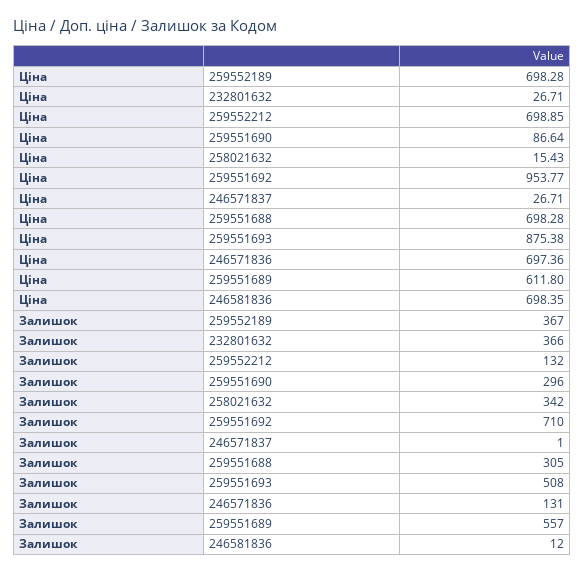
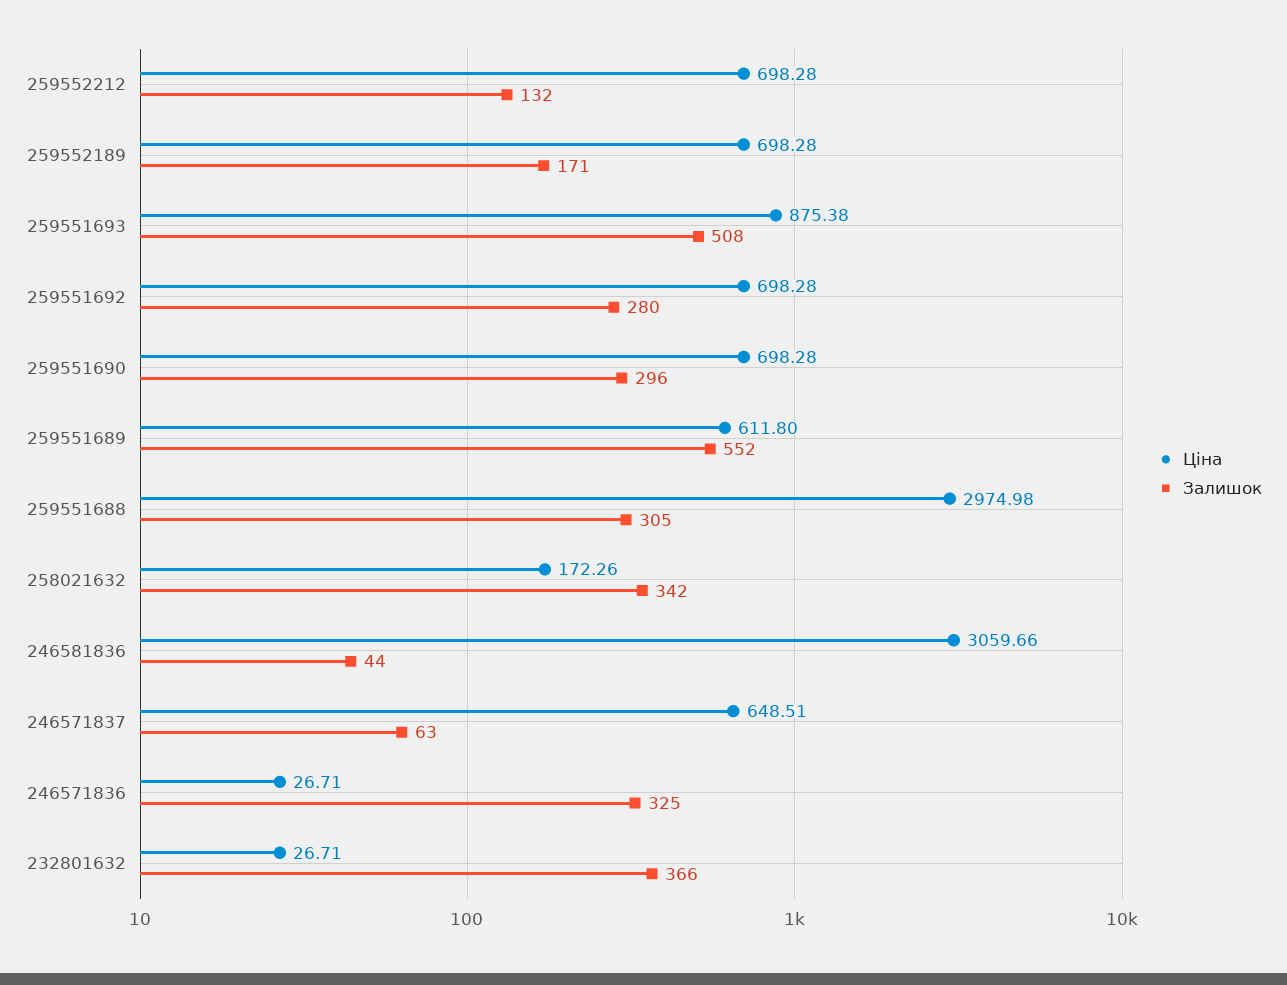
Ціна, 259552212: 698.85 -> 698.28
Ціна, 259551690: 86.64 -> 698.28
Ціна, 258021632: 15.43 -> 172.26
Ціна, 259551692: 953.77 -> 698.28
Ціна, 246571837: 26.71 -> 648.51
Ціна, 259551688: 698.28 -> 2974.98
Ціна, 246571836: 697.36 -> 26.71
Ціна, 246581836: 698.35 -> 3059.66
Залишок, 259552189: 367 -> 171
Залишок, 259551692: 710 -> 280
Залишок, 246571837: 1 -> 63
Залишок, 246571836: 131 -> 325
Залишок, 259551689: 557 -> 552
Залишок, 246581836: 12 -> 44

